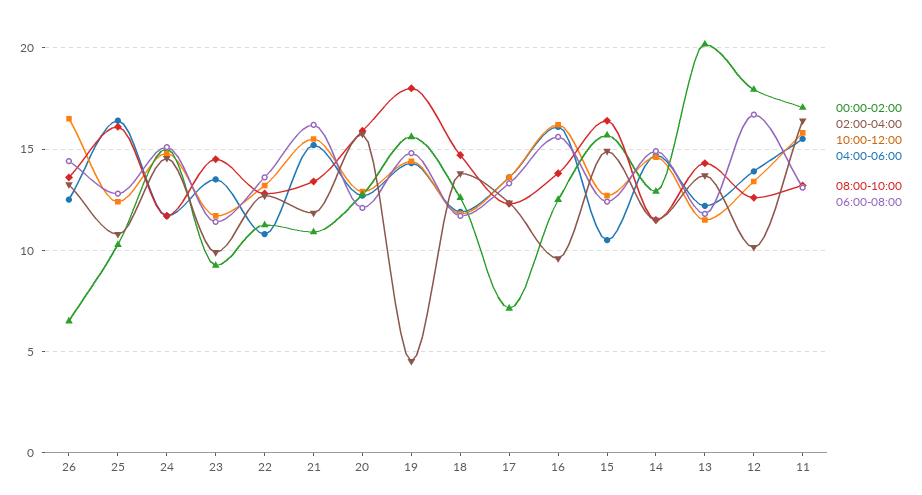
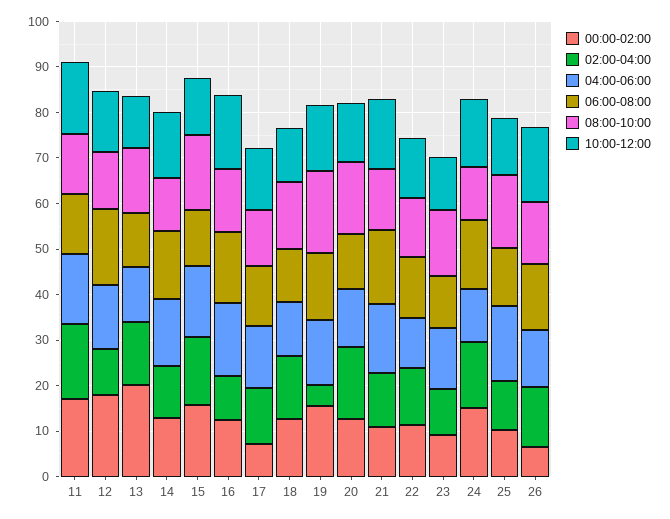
04:00-06:00, 15: 10.5 -> 16

